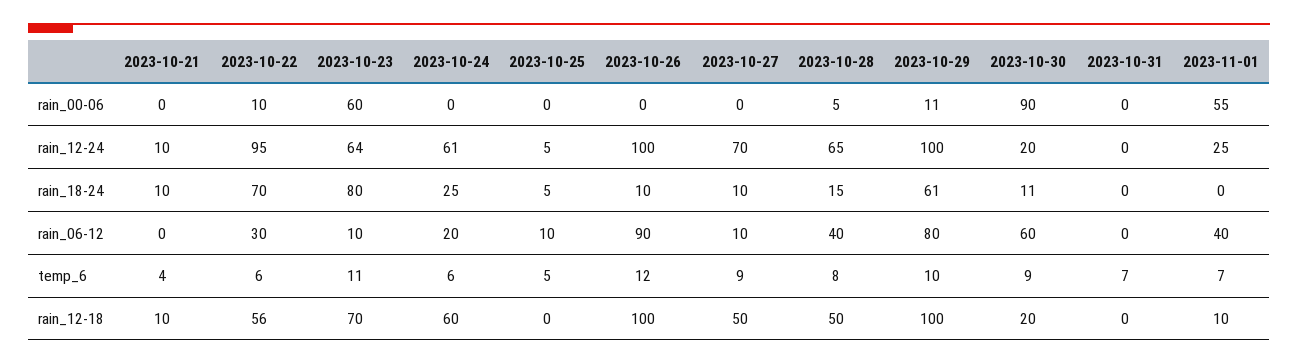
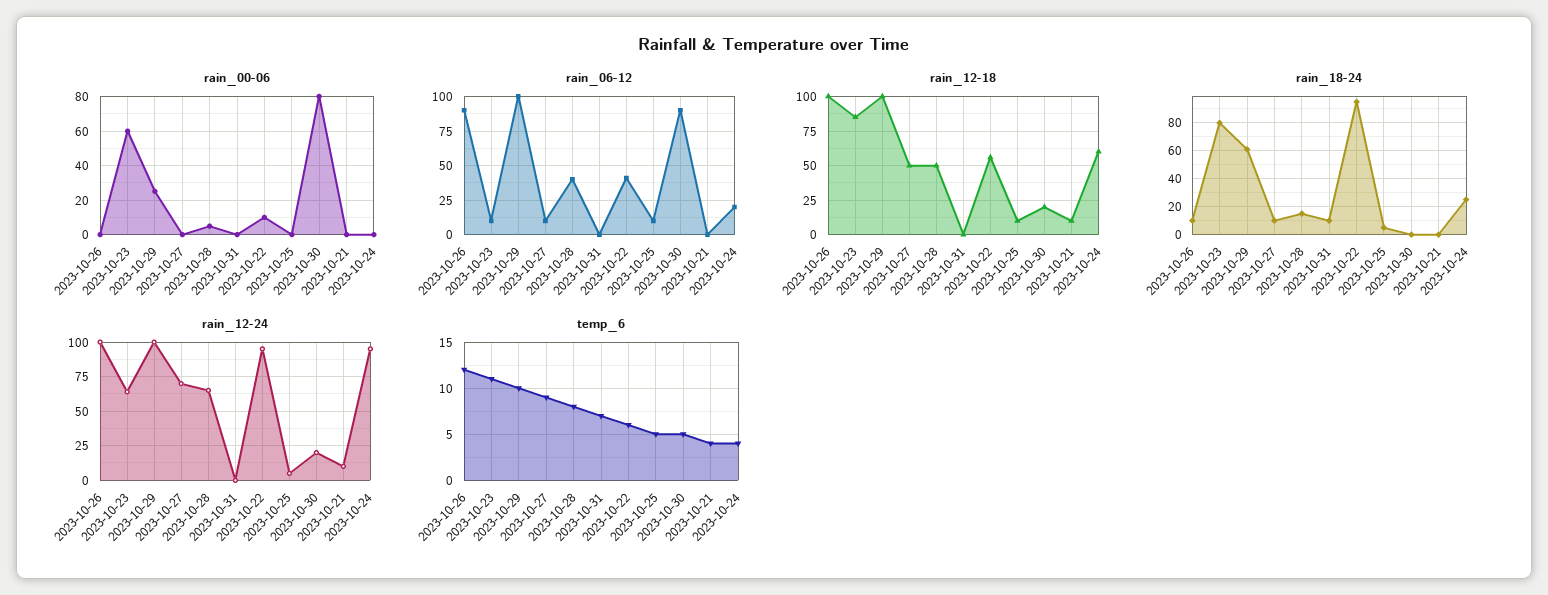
rain_00-06, 2023-10-29: 11 -> 25
rain_00-06, 2023-10-30: 90 -> 80
rain_00-06, 2023-11-01: 55 -> none
rain_12-24, 2023-10-24: 61 -> 95
rain_12-24, 2023-11-01: 25 -> none
rain_18-24, 2023-10-21: 10 -> 0
rain_18-24, 2023-10-22: 70 -> 95
rain_18-24, 2023-10-30: 11 -> 0
rain_18-24, 2023-10-31: 0 -> 10
rain_18-24, 2023-11-01: 0 -> none
rain_06-12, 2023-10-22: 30 -> 40
rain_06-12, 2023-10-29: 80 -> 100
rain_06-12, 2023-10-30: 60 -> 90
rain_06-12, 2023-11-01: 40 -> none
temp_6, 2023-10-24: 6 -> 4
temp_6, 2023-10-30: 9 -> 5
temp_6, 2023-11-01: 7 -> none
rain_12-18, 2023-10-23: 70 -> 85
rain_12-18, 2023-10-25: 0 -> 10
rain_12-18, 2023-11-01: 10 -> none

